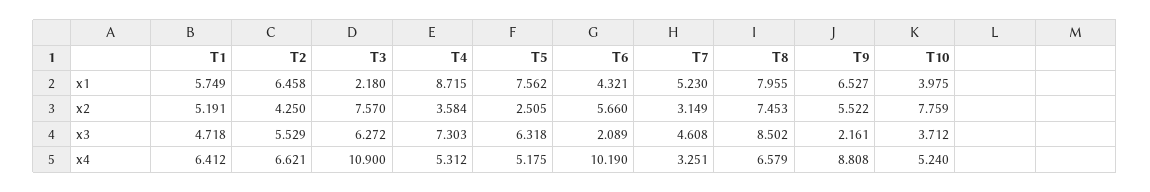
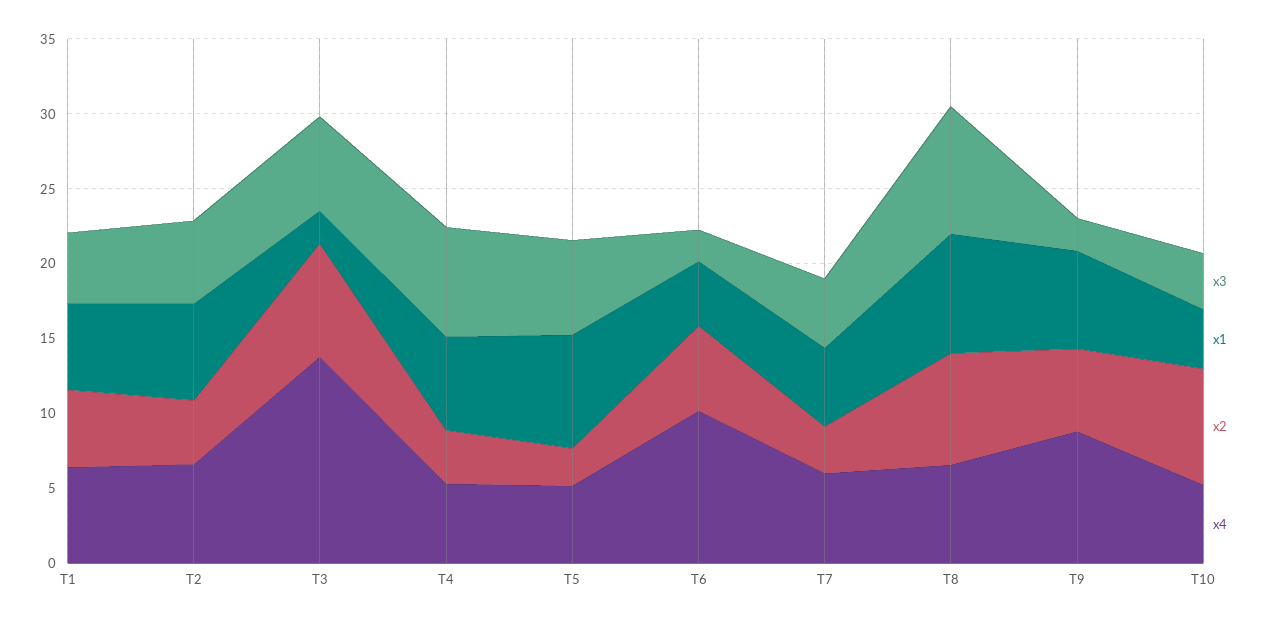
x1, T4: 8.715 -> 6
x4, T3: 10.9 -> 14
x4, T7: 3.251 -> 6

